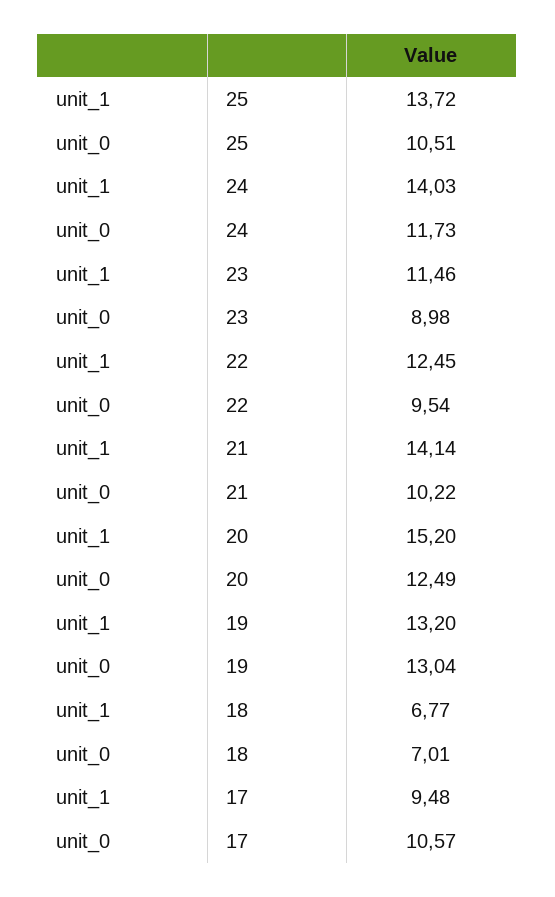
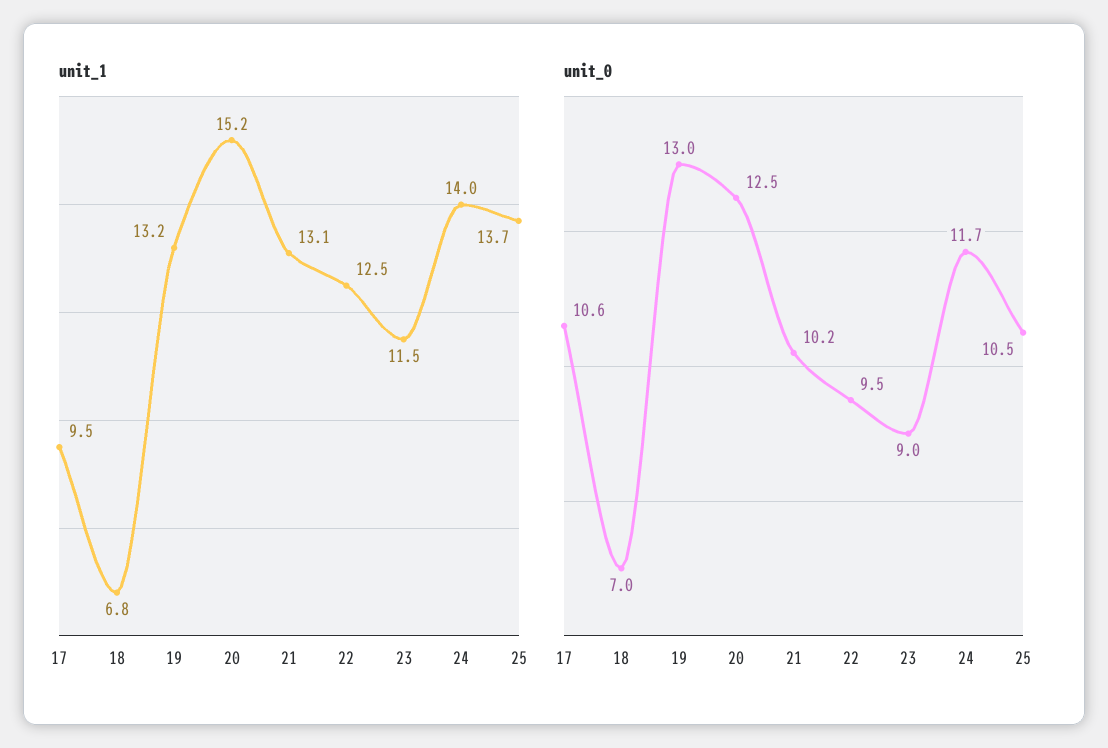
unit_1, 21: 14.14 -> 13.1

